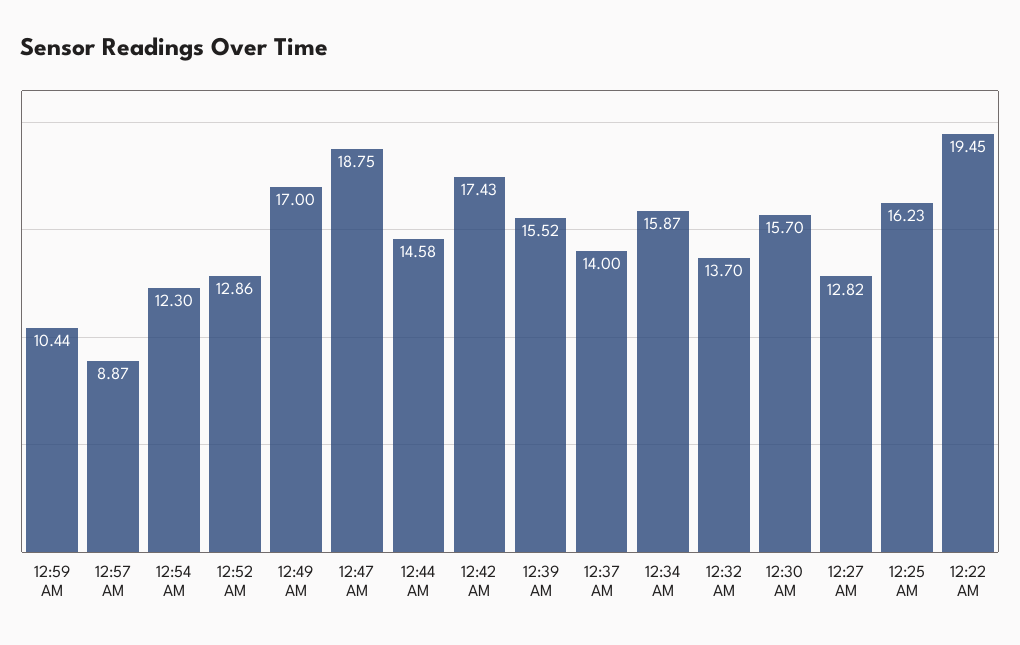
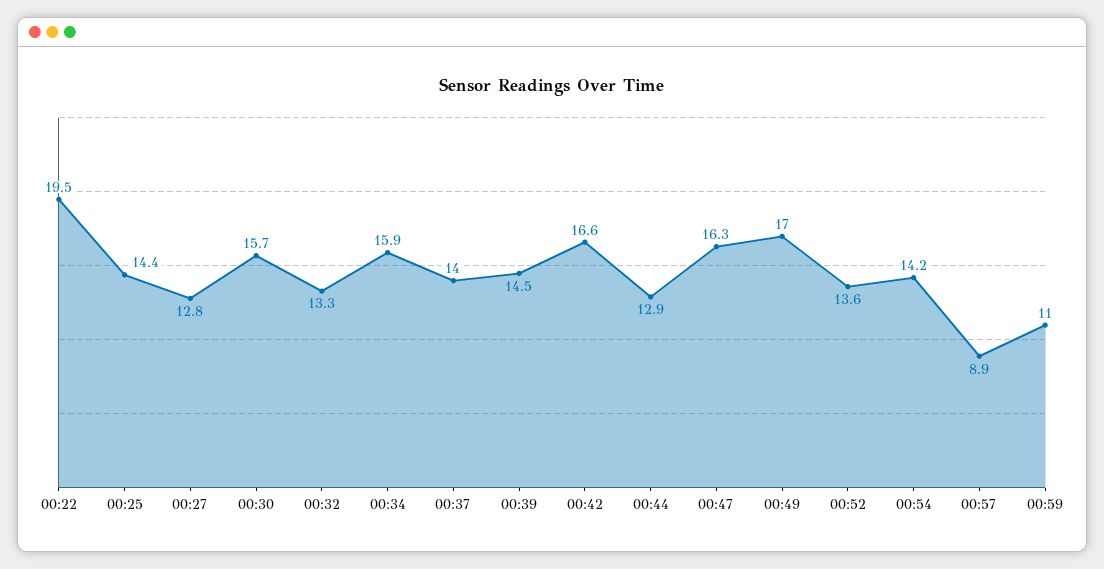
12:59 AM: 10.44 -> 11
12:54 AM: 12.3 -> 14.2
12:52 AM: 12.86 -> 13.6
12:47 AM: 18.75 -> 16.3
12:44 AM: 14.58 -> 12.9
12:42 AM: 17.43 -> 16.6
12:39 AM: 15.52 -> 14.5
12:32 AM: 13.7 -> 13.3
12:25 AM: 16.23 -> 14.4

